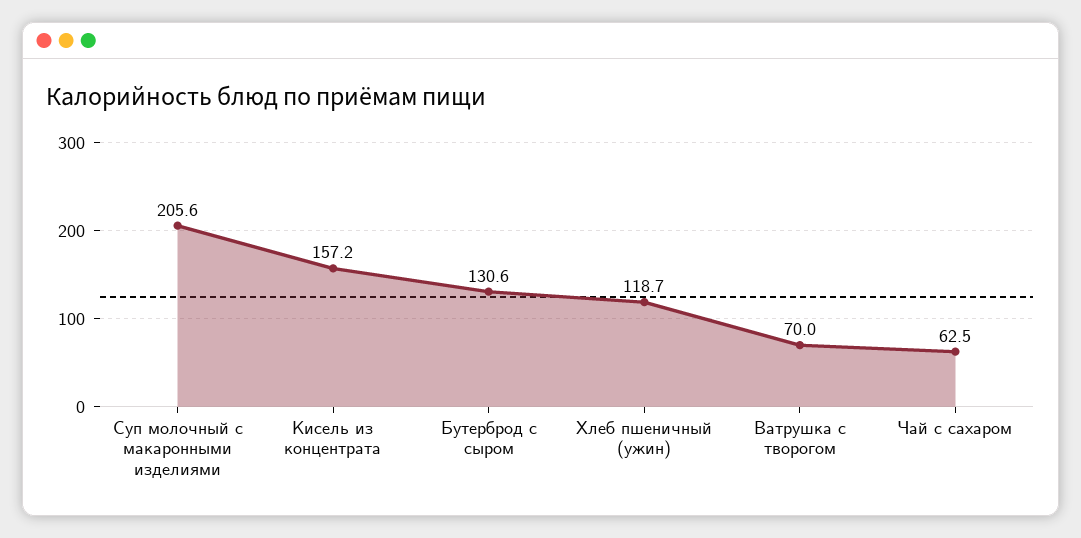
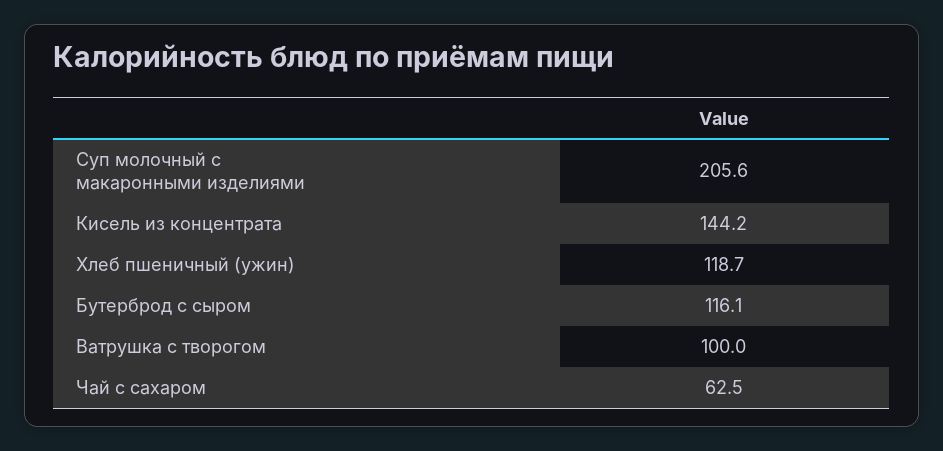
Кисель из концентрата: 157.2 -> 144.2
Бутерброд с сыром: 130.6 -> 116.1
Ватрушка с творогом: 70 -> 100

